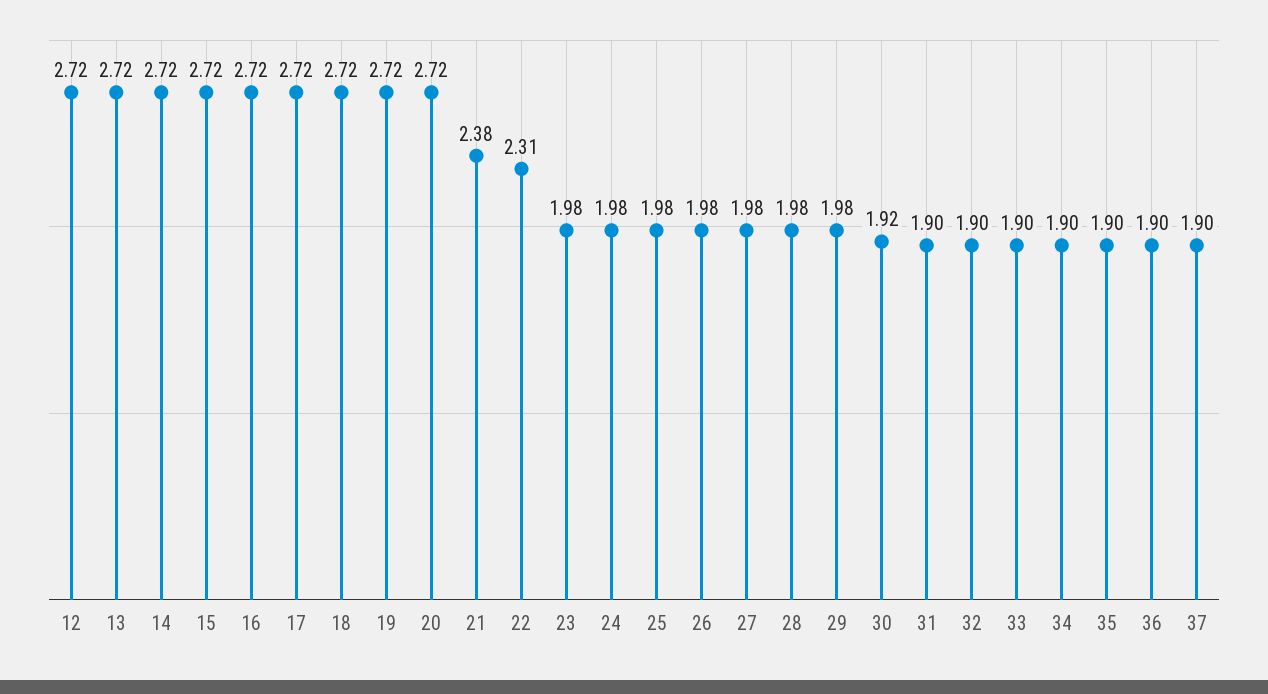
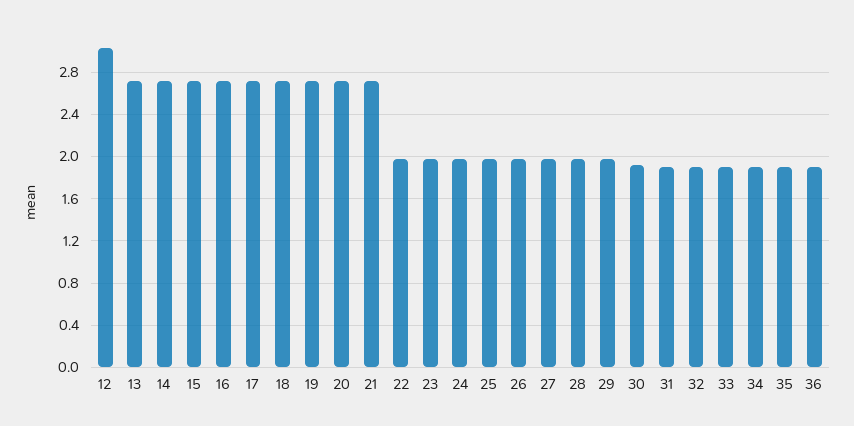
12: 2.72 -> 3
21: 2.38 -> 2.7
22: 2.31 -> 2
37: 1.9 -> none

